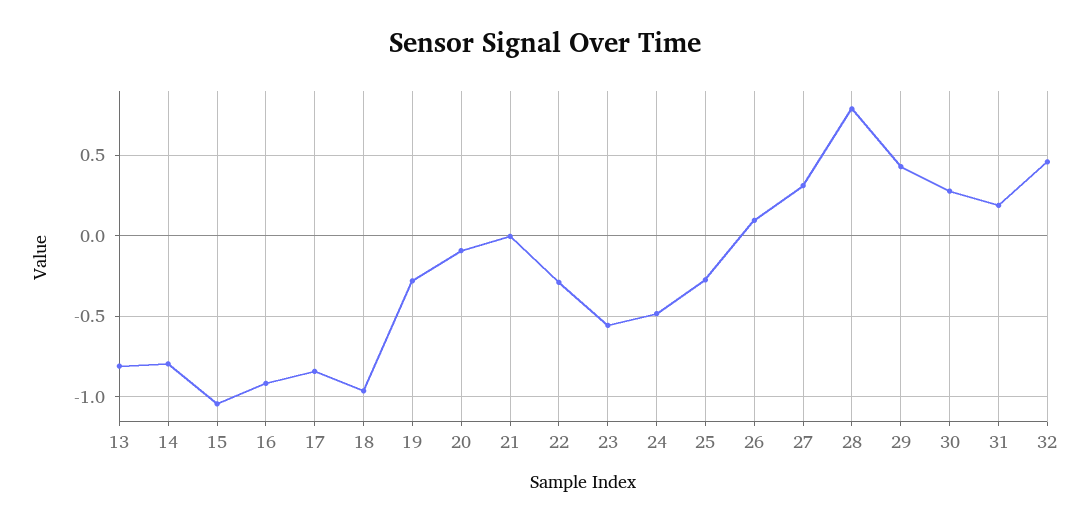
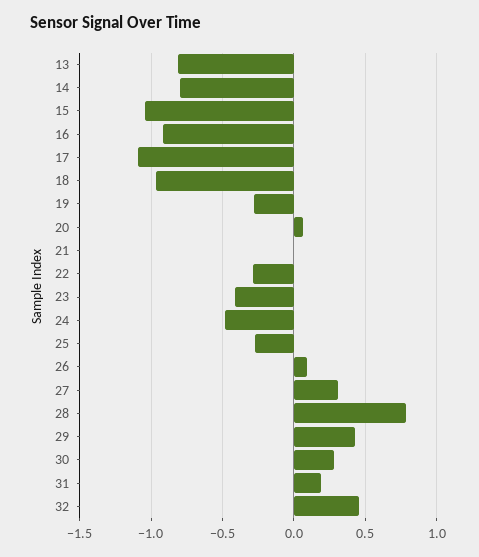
17: -0.85 -> -1.1
20: -0.1 -> 0.05
23: -0.55 -> -0.4

